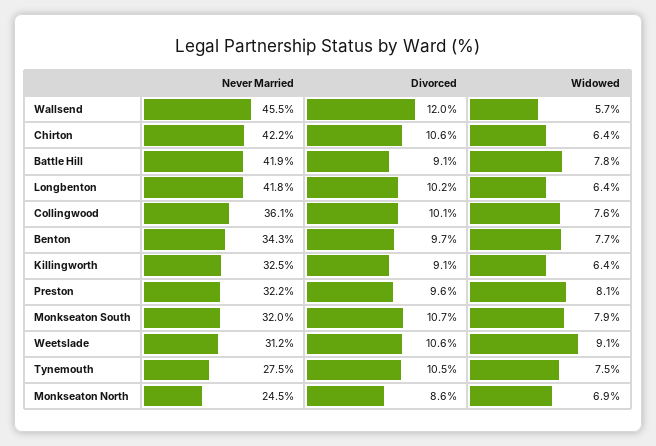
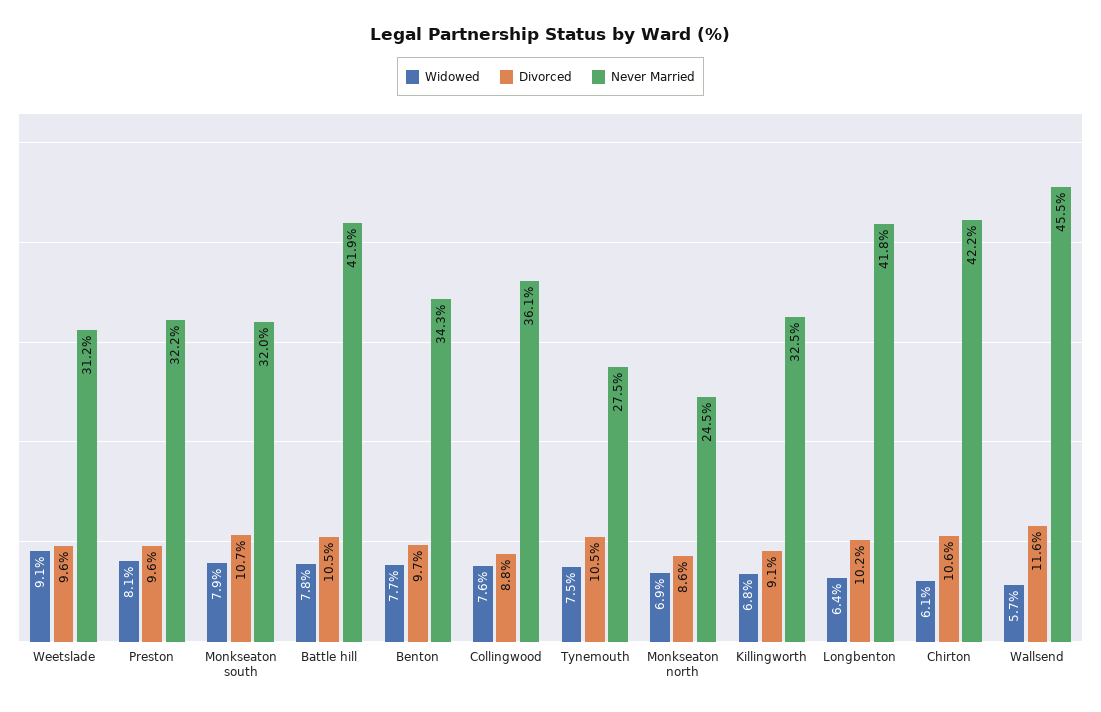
Divorced, Wallsend: 12 -> 11.6
Widowed, Chirton: 6.4 -> 6.1
Divorced, Battle Hill: 9.1 -> 10.5
Divorced, Collingwood: 10.1 -> 8.8
Widowed, Killingworth: 6.4 -> 6.8
Divorced, Weetslade: 10.6 -> 9.6

